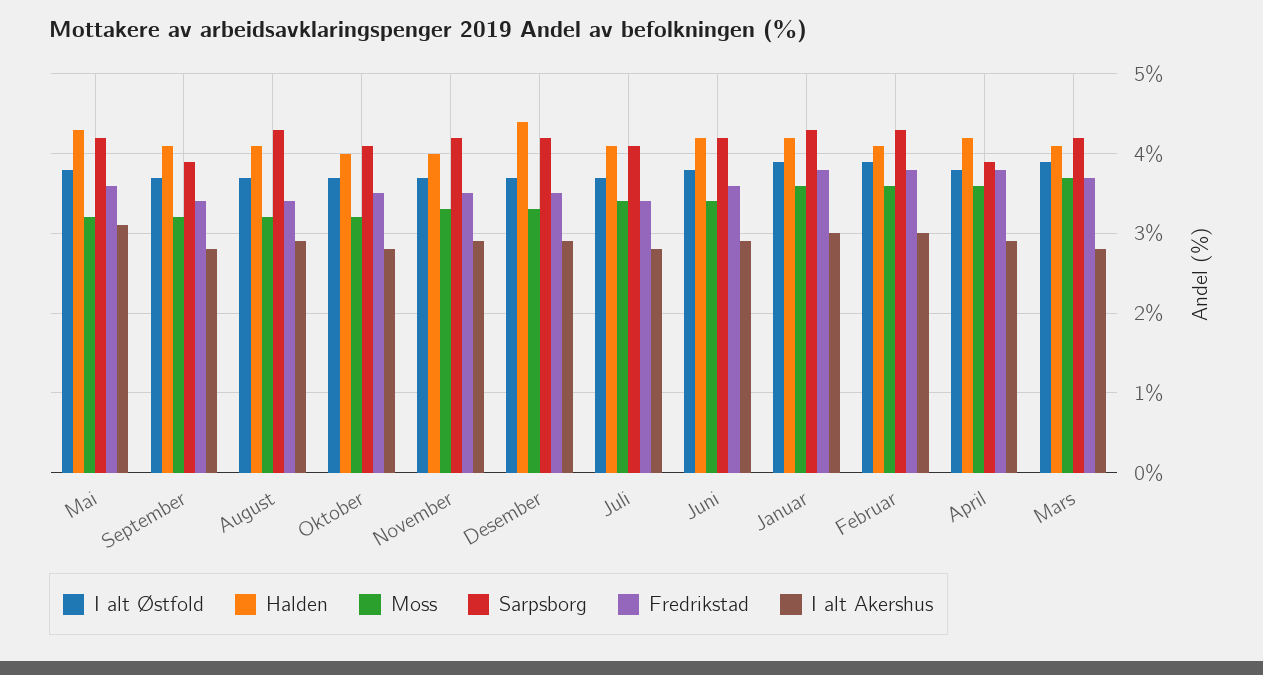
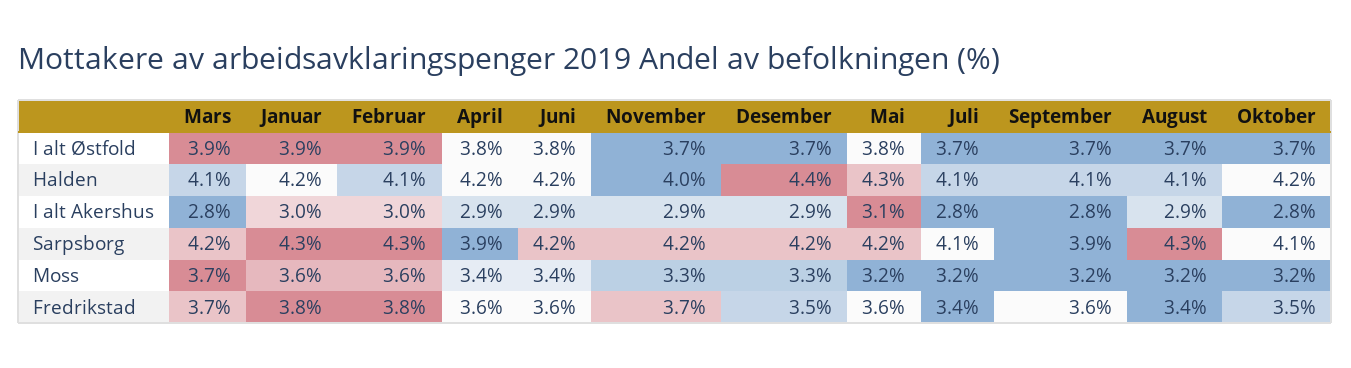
Fredrikstad, September: 3.4 -> 3.6
Halden, Oktober: 4 -> 4.2
Fredrikstad, November: 3.5 -> 3.7
Moss, Juli: 3.4 -> 3.2
Moss, April: 3.6 -> 3.4
Fredrikstad, April: 3.8 -> 3.6

